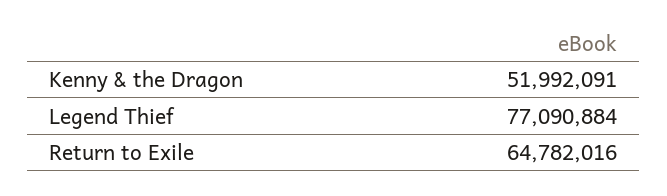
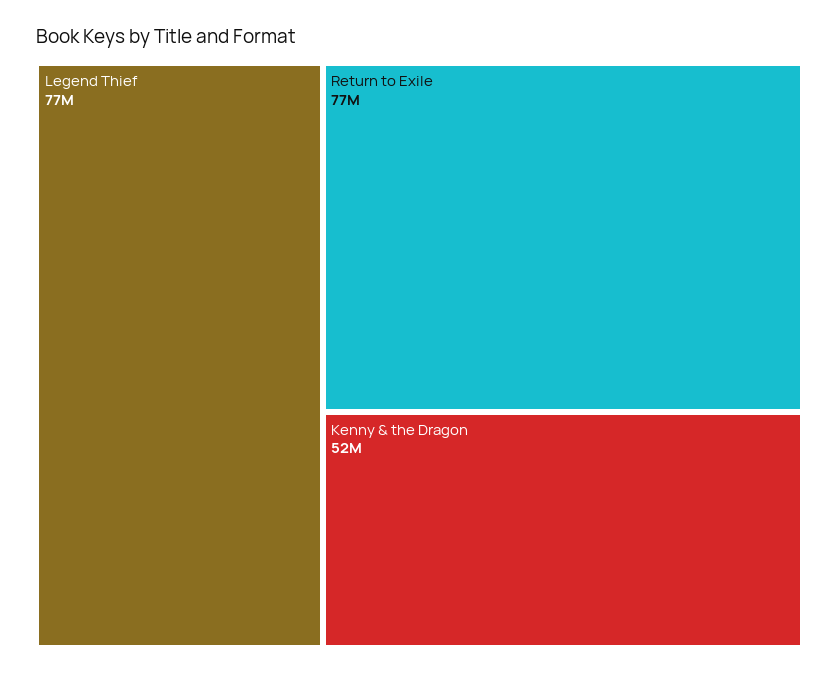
Return to Exile: 64782016 -> 77000000

